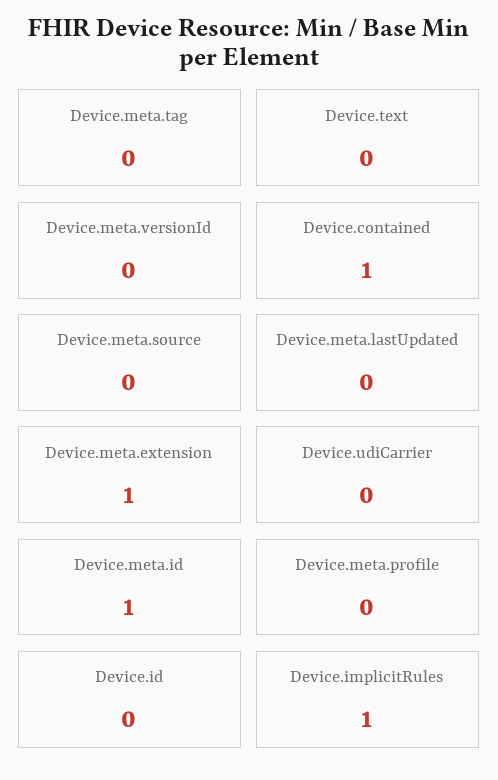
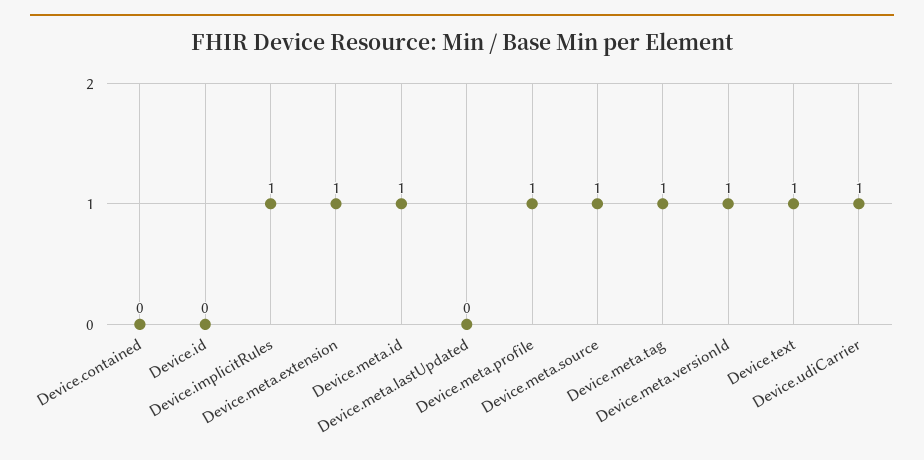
Device.meta.tag: 0 -> 1
Device.text: 0 -> 1
Device.meta.versionId: 0 -> 1
Device.contained: 1 -> 0
Device.meta.source: 0 -> 1
Device.udiCarrier: 0 -> 1
Device.meta.profile: 0 -> 1

